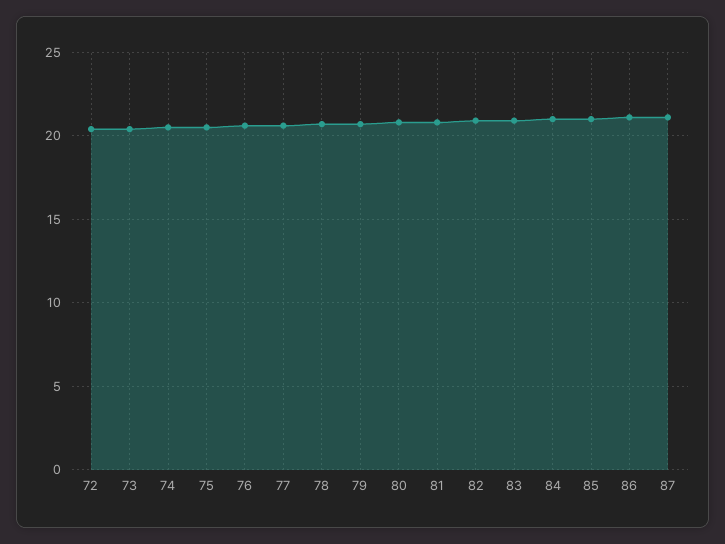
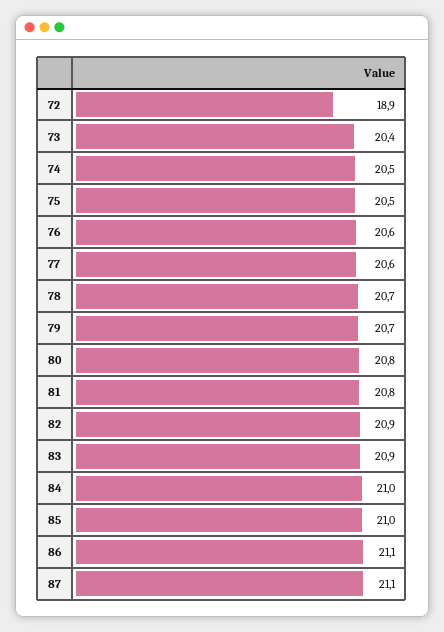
72: 20.5 -> 18.9

